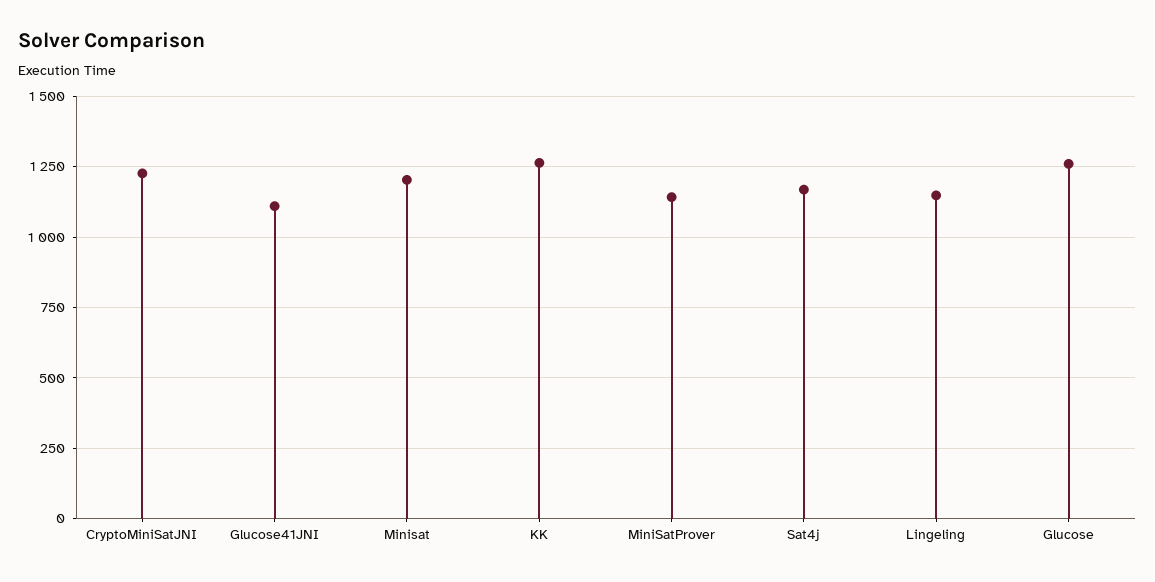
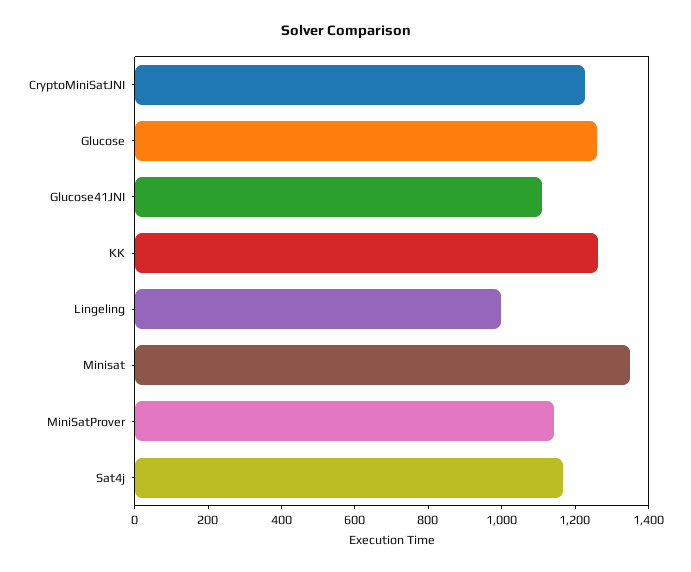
Minisat: 1200 -> 1350
Lingeling: 1150 -> 1000

